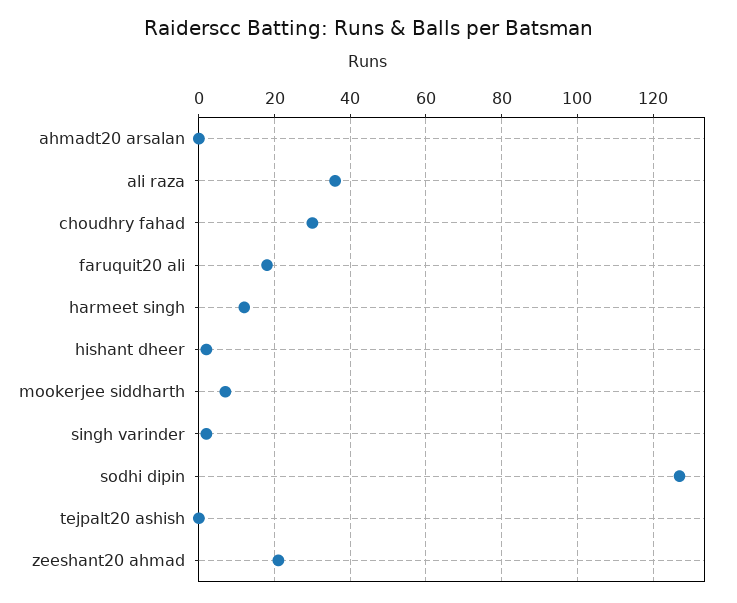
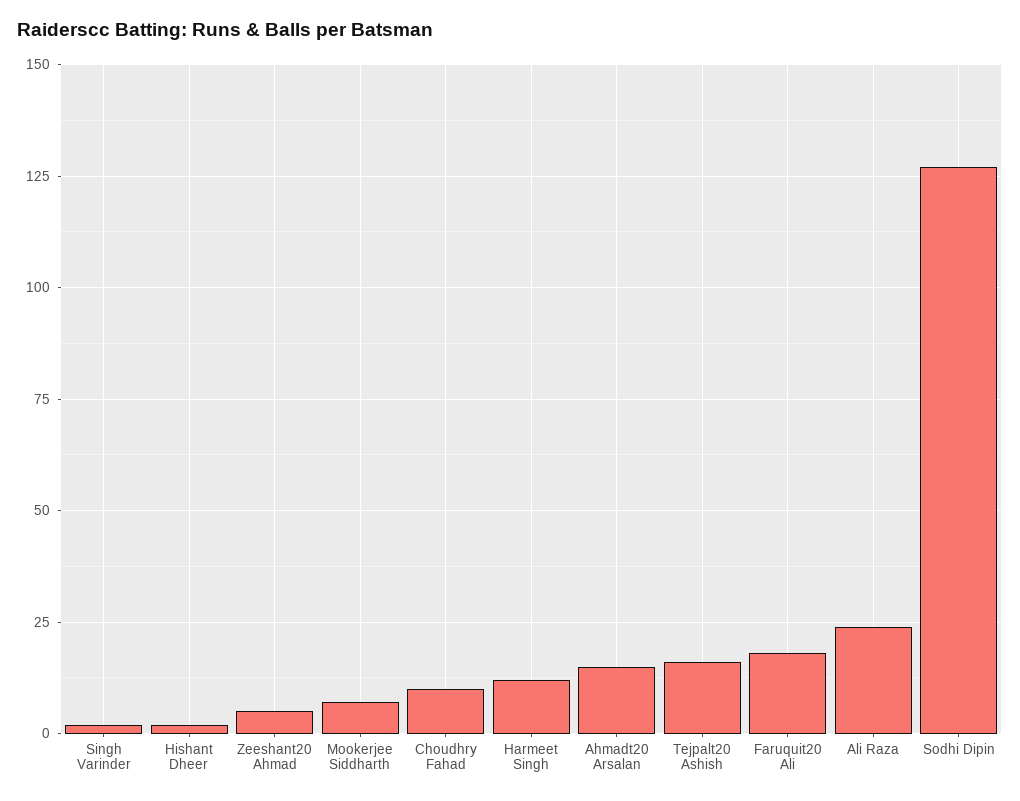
ahmadt20 arsalan: 0 -> 15
ali raza: 35 -> 25
choudhry fahad: 30 -> 10
tejpalt20 ashish: 0 -> 15
zeeshant20 ahmad: 20 -> 5

